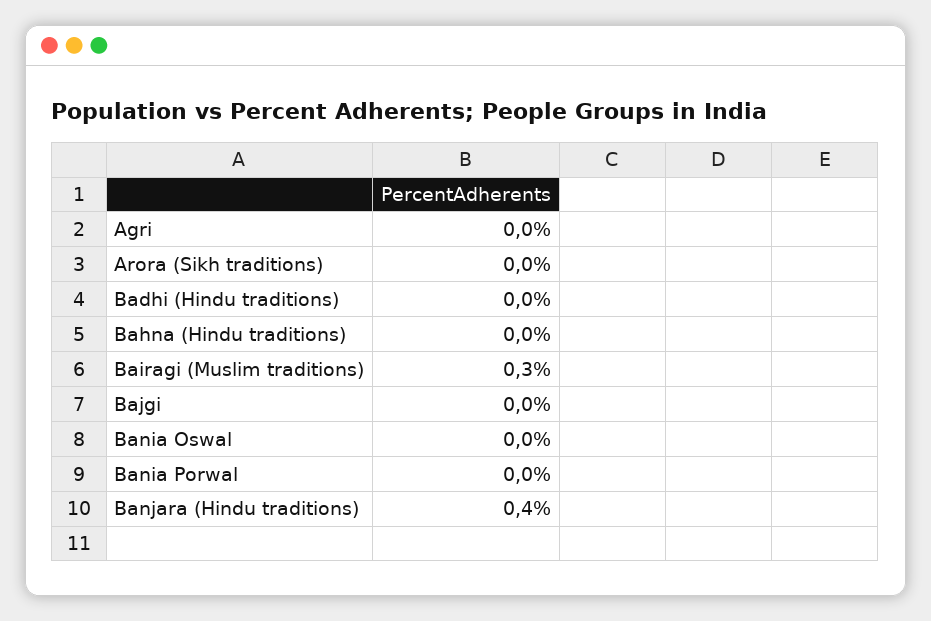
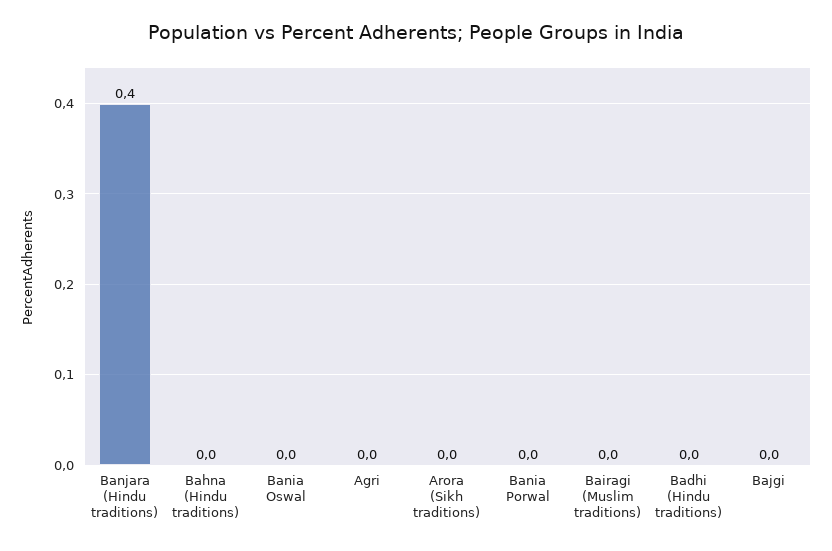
Bairagi (Muslim traditions): 0.3 -> 0

